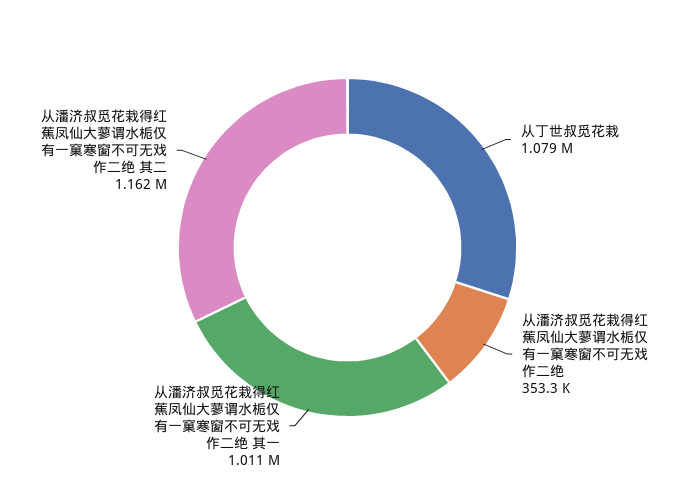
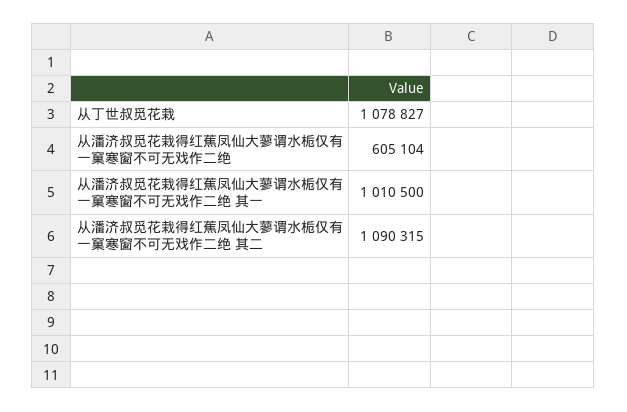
从潘济叔觅花栽得红蕉凤仙大蓼谓水栀仅有一窠寒窗不可无戏作二绝: 353300 -> 605104
从潘济叔觅花栽得红蕉凤仙大蓼谓水栀仅有一窠寒窗不可无戏作二绝 其二: 1162000 -> 1090315

